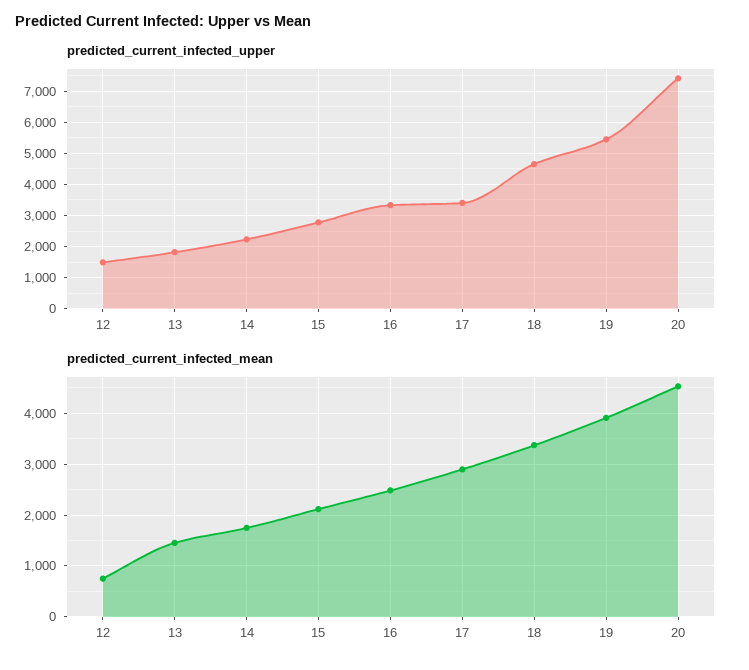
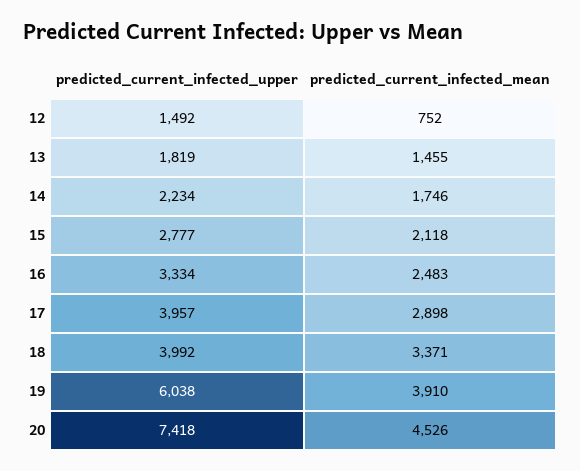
predicted_current_infected_upper, 17: 3400 -> 3957
predicted_current_infected_upper, 18: 4600 -> 3992
predicted_current_infected_upper, 19: 5400 -> 6038

